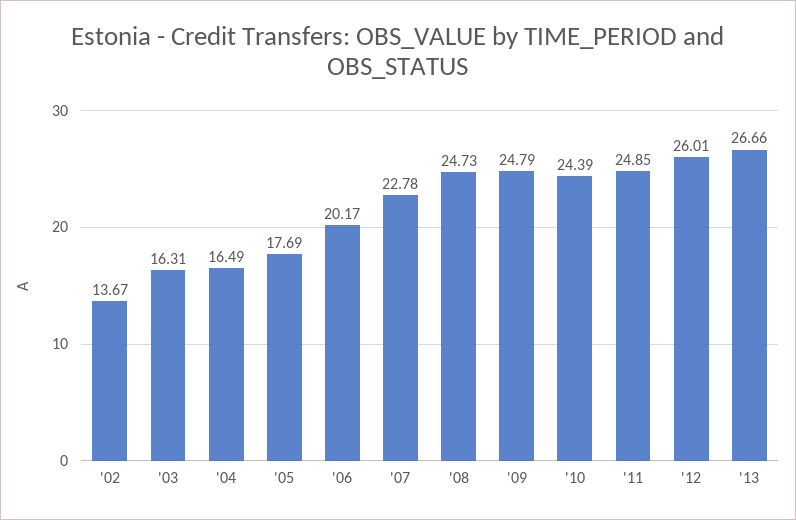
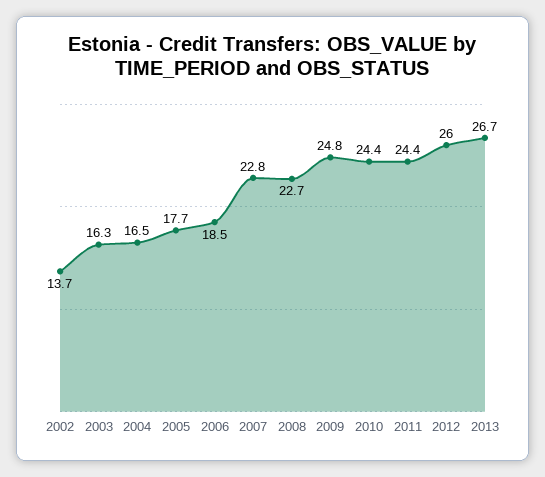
'06: 20.17 -> 18.5
'08: 24.73 -> 22.7
'11: 24.85 -> 24.4

